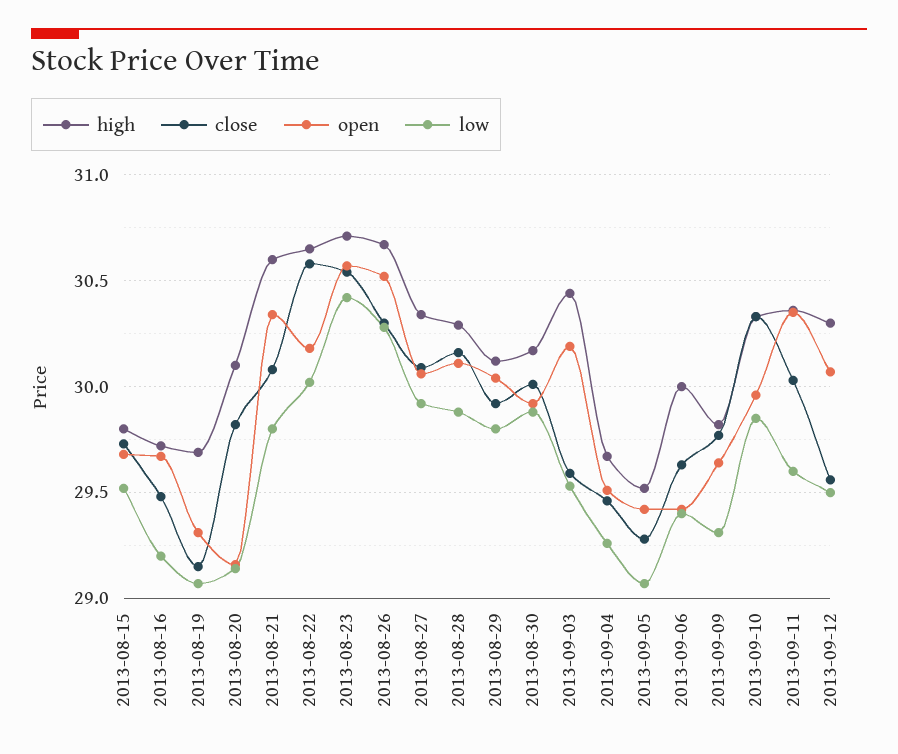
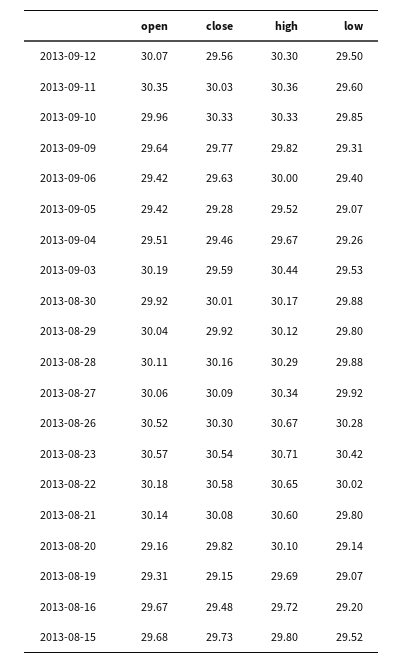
open, 2013-08-21: 30.35 -> 30.14

